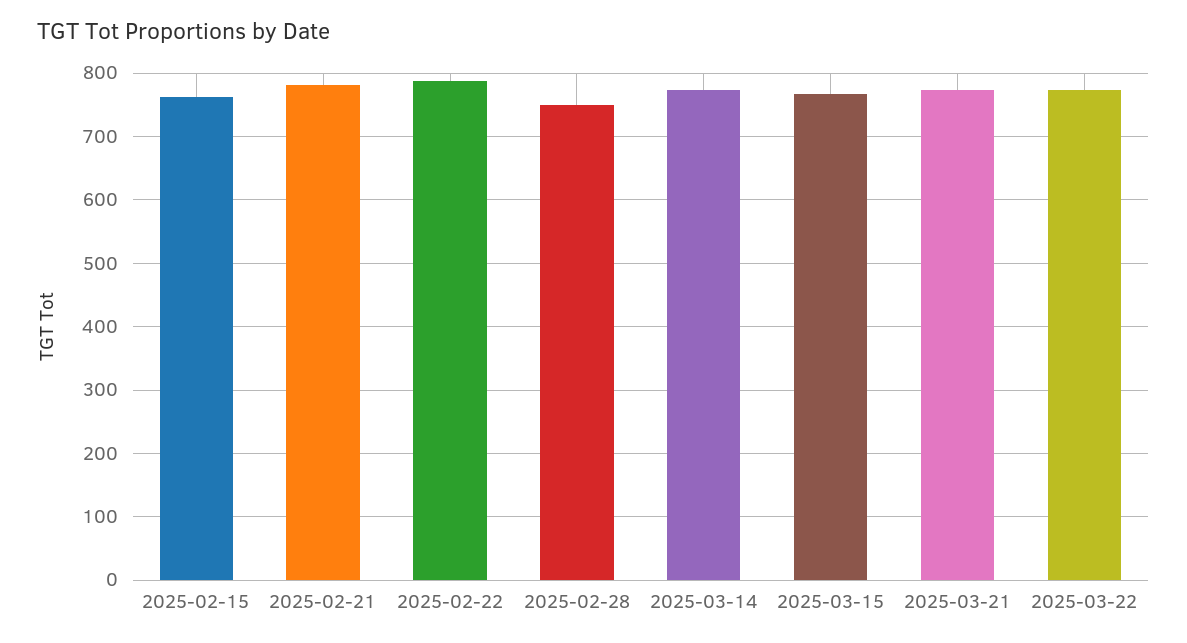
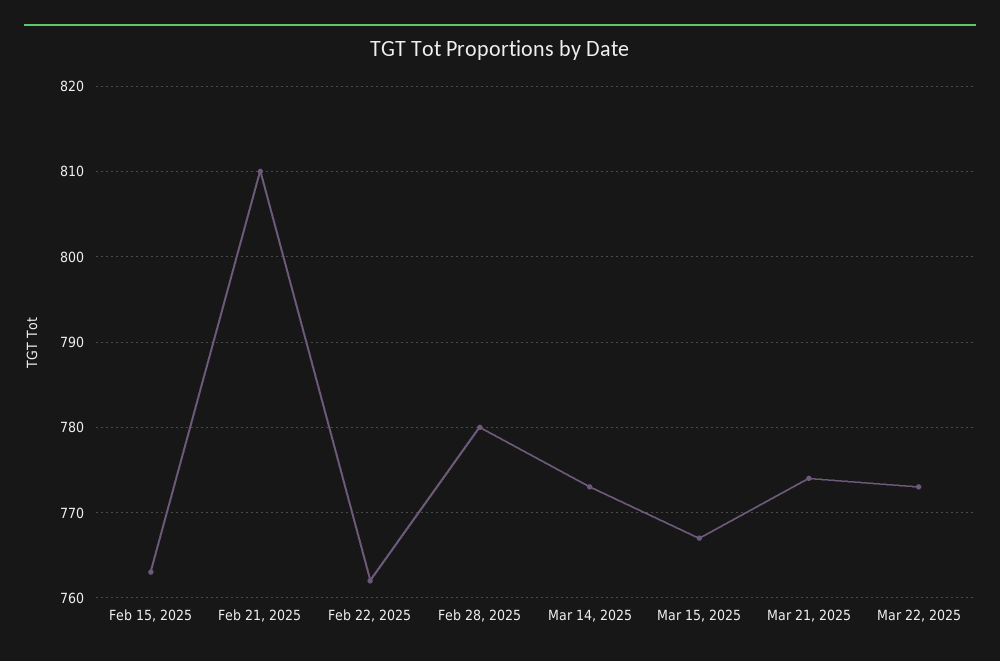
2025-02-21: 780 -> 810
2025-02-22: 790 -> 762
2025-02-28: 750 -> 780

